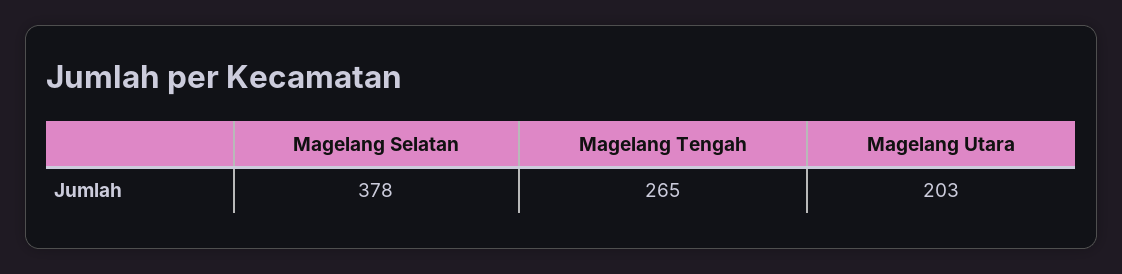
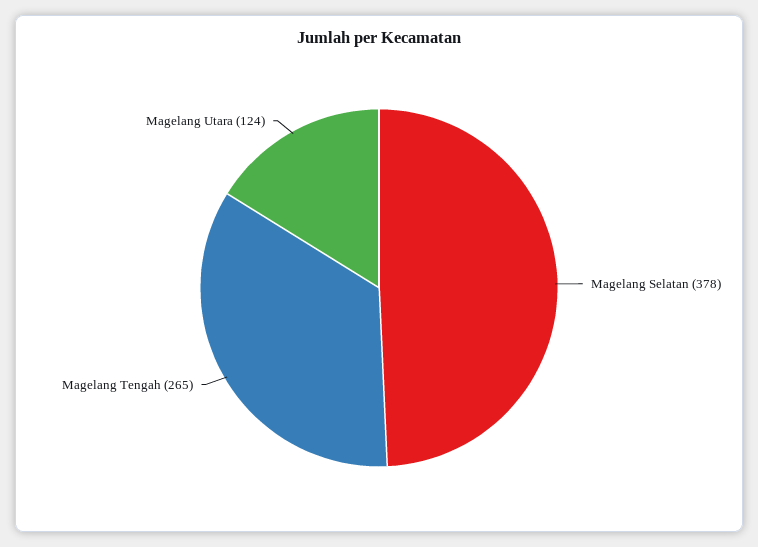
Magelang Utara: 203 -> 124

